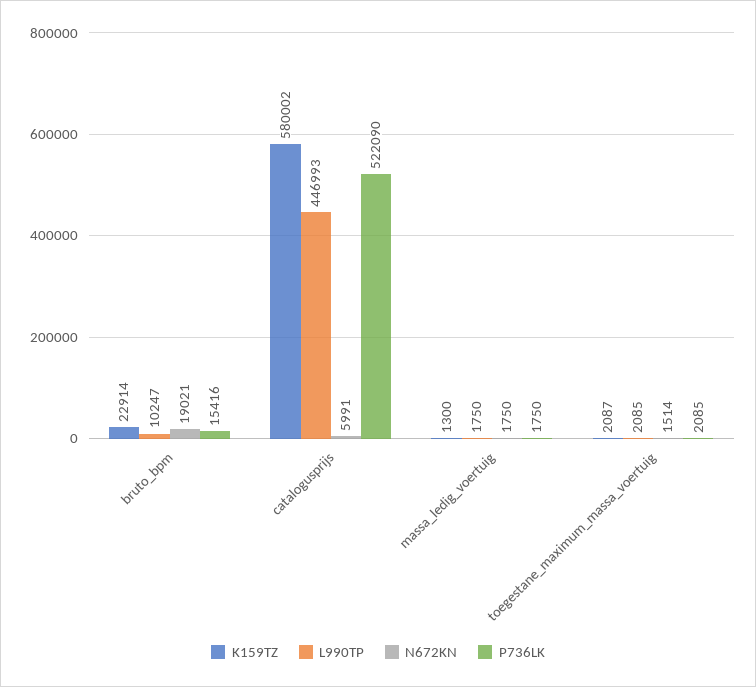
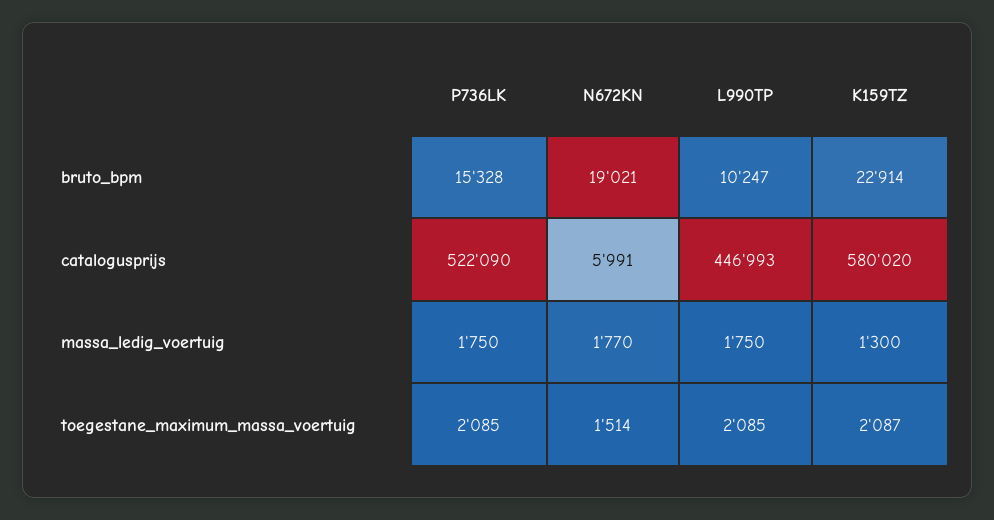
P736LK, bruto_bpm: 15416 -> 15328
K159TZ, catalogusprijs: 580002 -> 580020
N672KN, massa_ledig_voertuig: 1750 -> 1770

